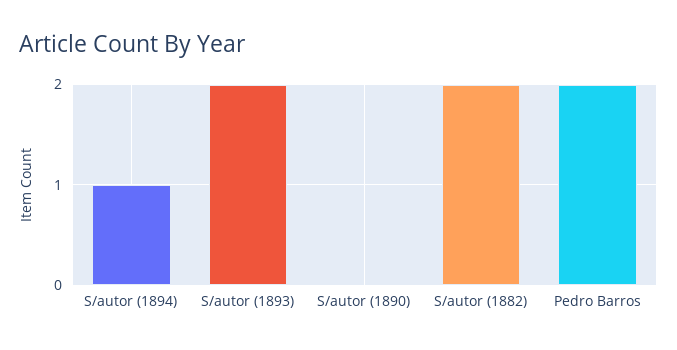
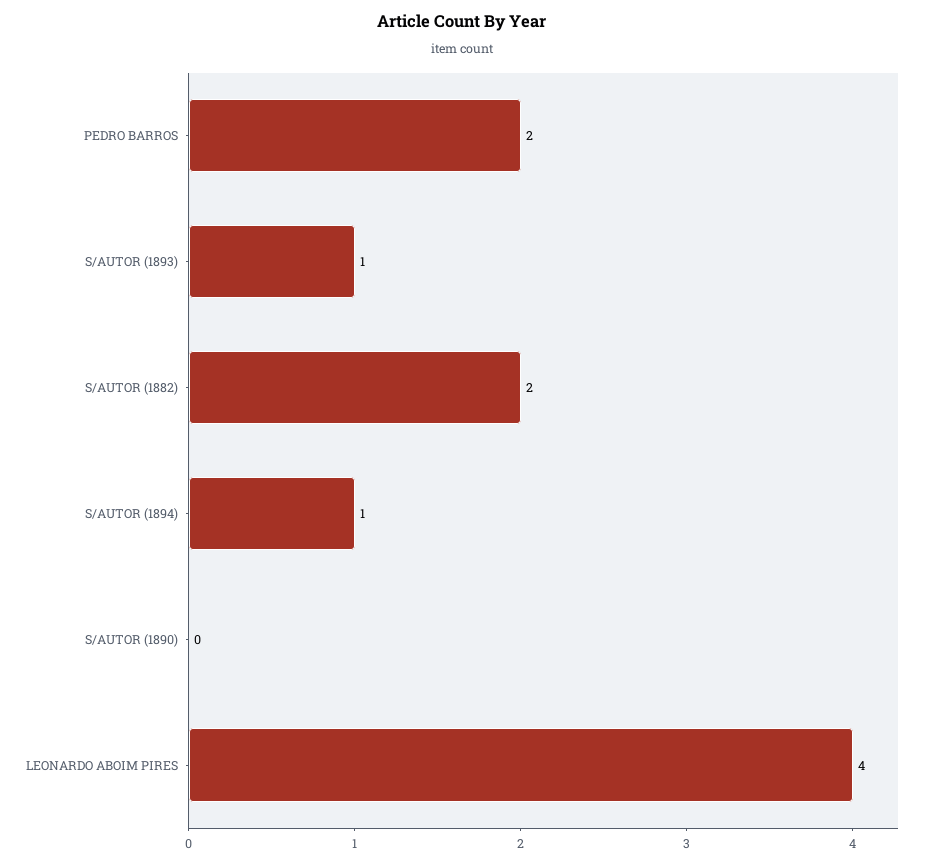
S/autor (1893): 2 -> 1
LEONARDO ABOIM PIRES: none -> 4

